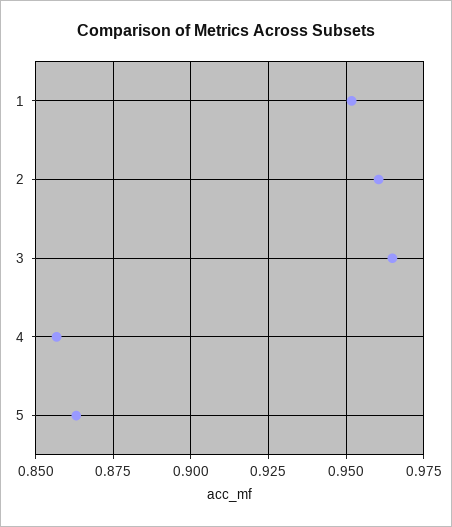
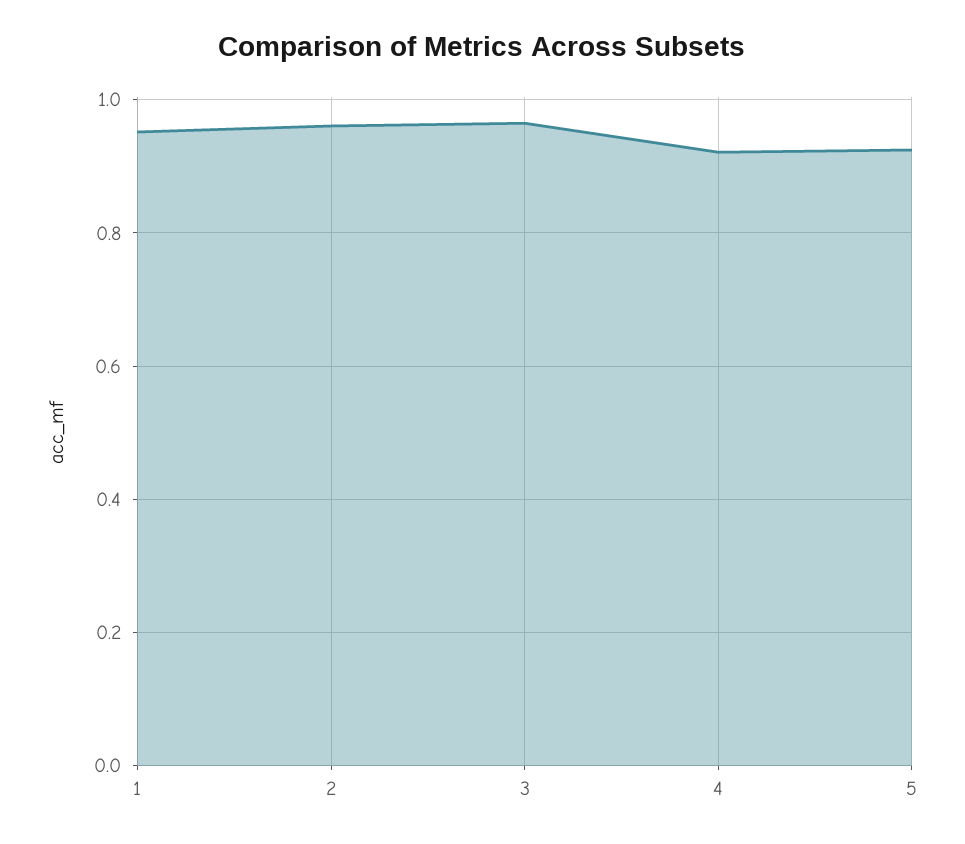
4: 0.8575 -> 0.92
5: 0.8625 -> 0.92

